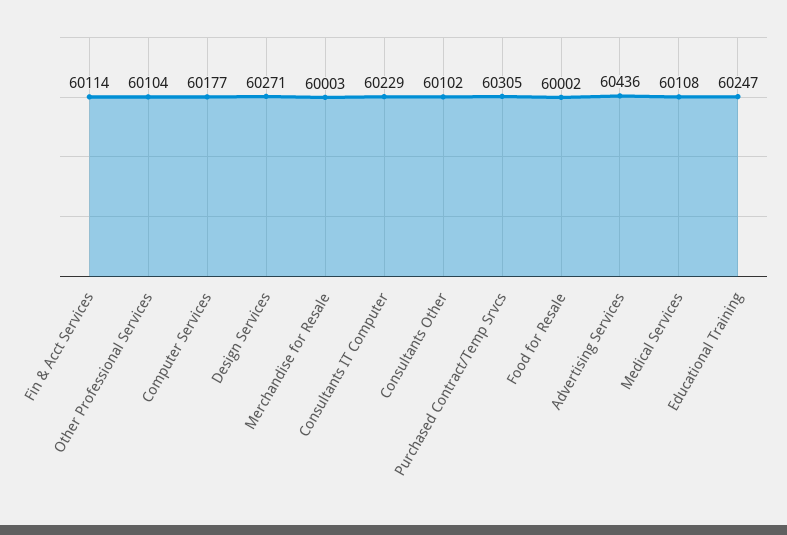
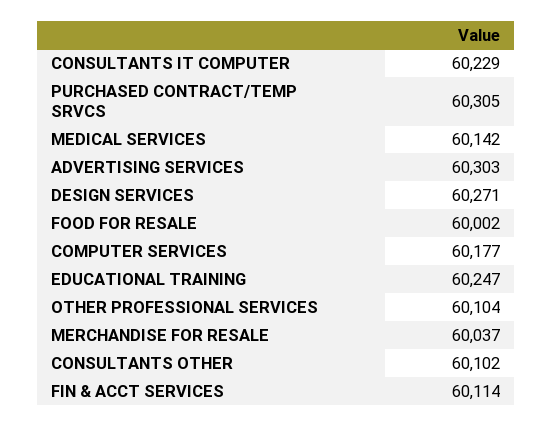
Merchandise for Resale: 60003 -> 60037
Advertising Services: 60436 -> 60303
Medical Services: 60108 -> 60142

